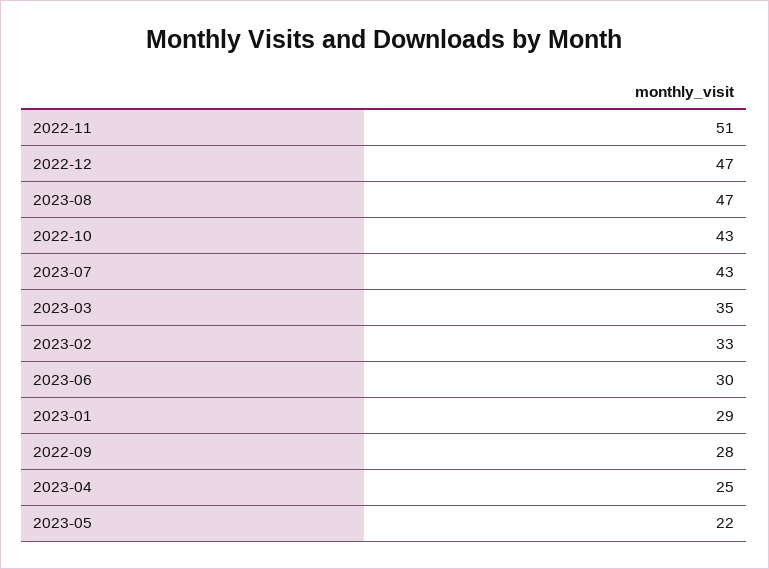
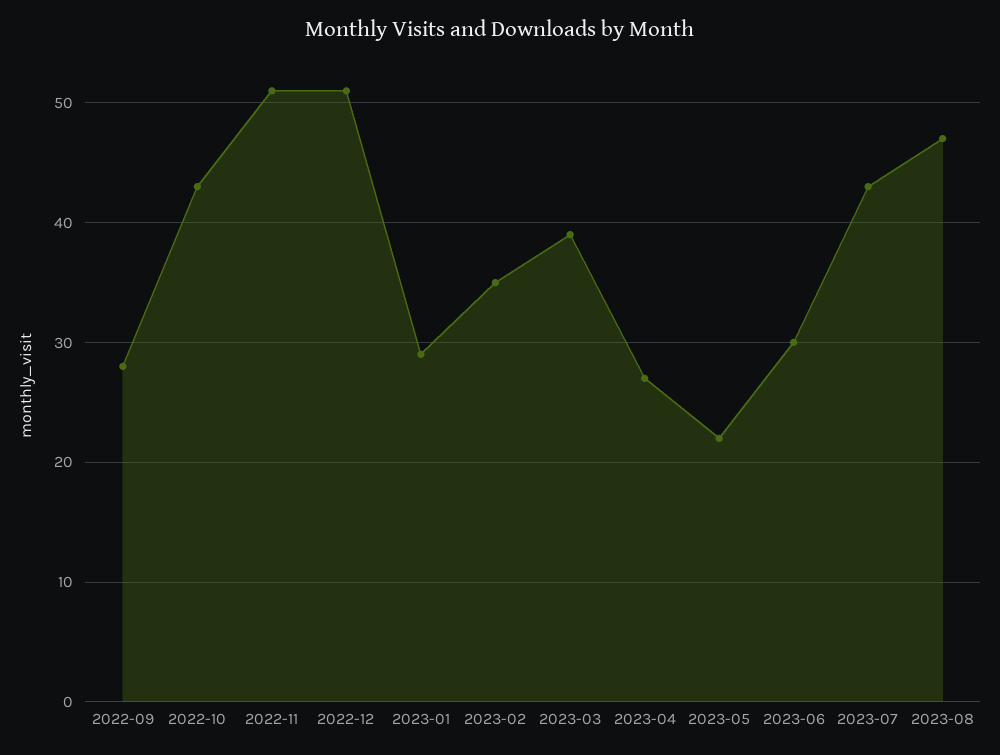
2022-12: 47 -> 51
2023-03: 35 -> 39
2023-02: 33 -> 35
2023-04: 25 -> 27

